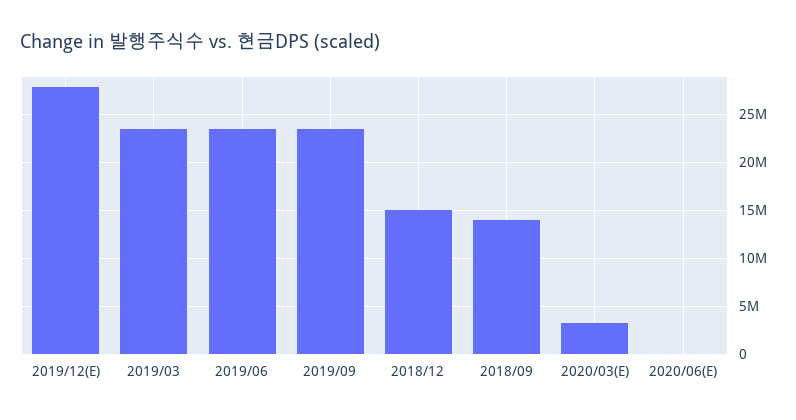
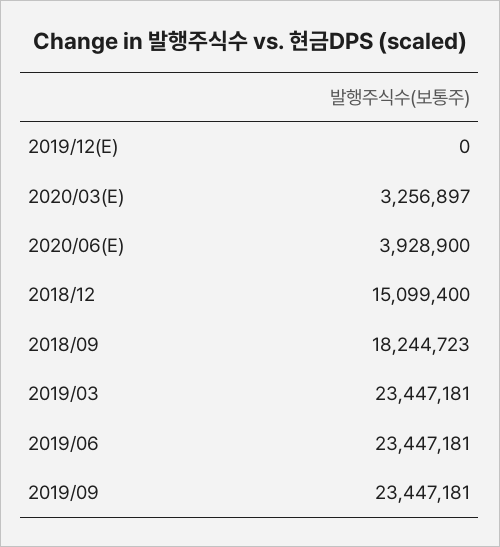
2019/12(E): 28000000 -> 0
2018/09: 14000000 -> 18244723
2020/06(E): 0 -> 3928900

